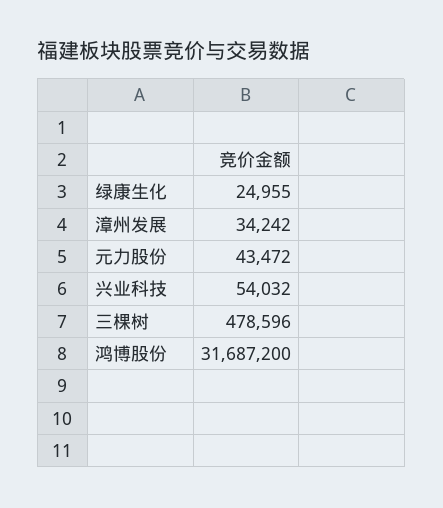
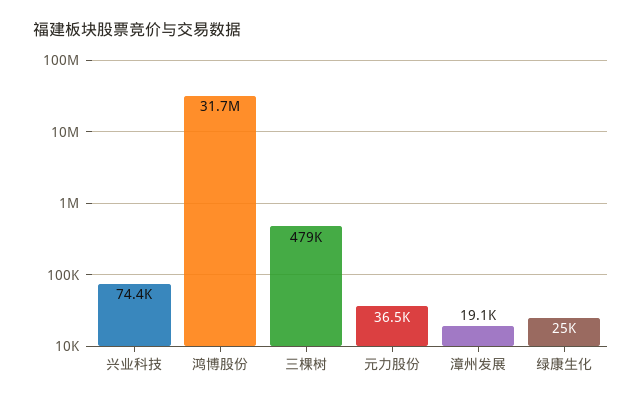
漳州发展: 34242 -> 19100
元力股份: 43472 -> 36500
兴业科技: 54032 -> 74400

